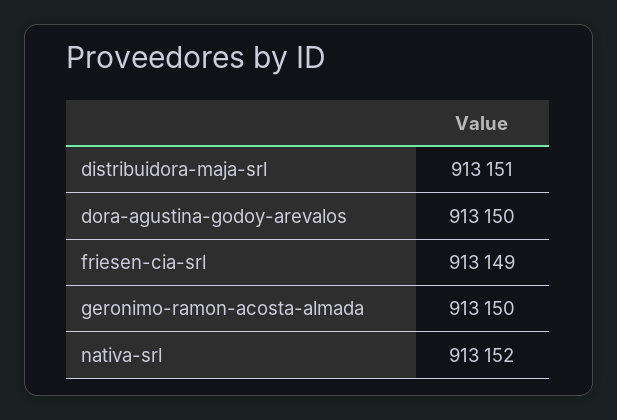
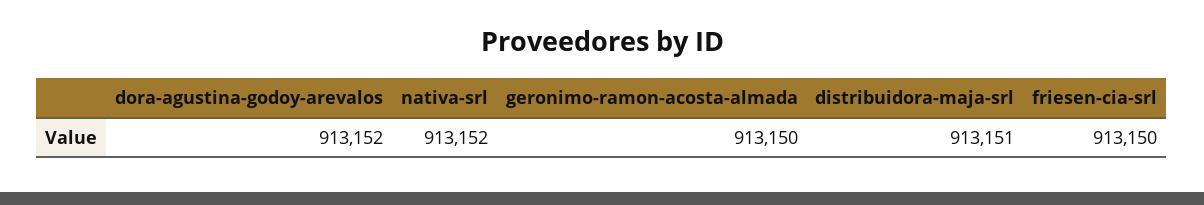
dora-agustina-godoy-arevalos: 913150 -> 913152
friesen-cia-srl: 913149 -> 913150

